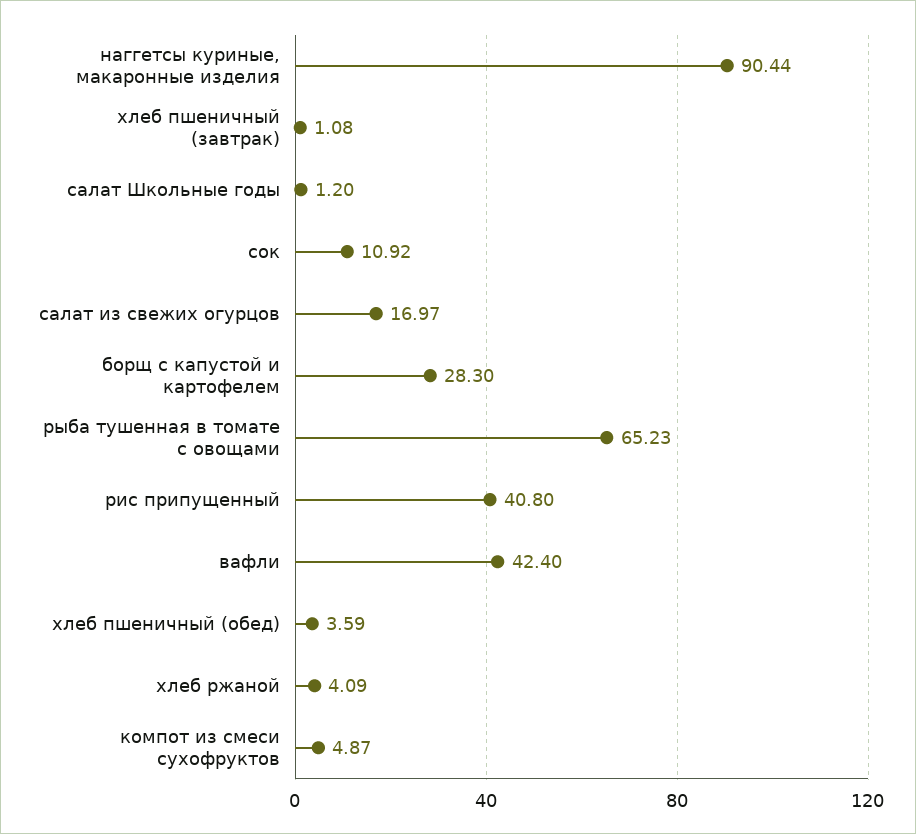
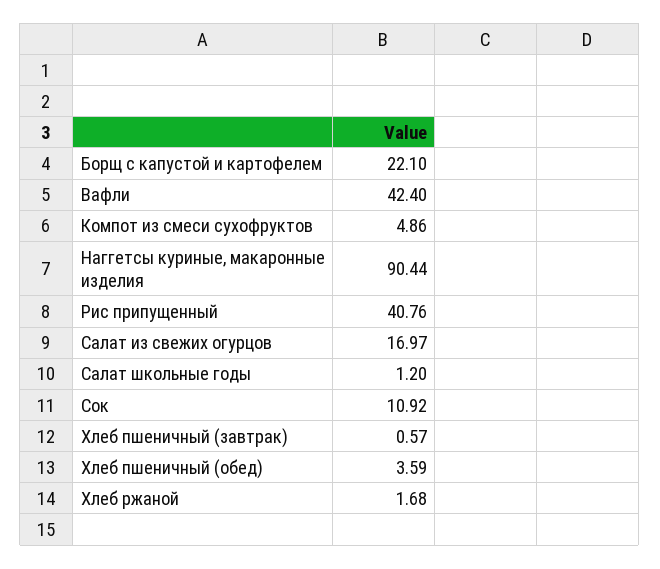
хлеб пшеничный (завтрак): 1.08 -> 0.57
борщ с капустой и картофелем: 28.3 -> 22.1
рыба тушенная в томате с овощами: 65.23 -> none
рис припущенный: 40.8 -> 40.76
хлеб ржаной: 4.09 -> 1.68
компот из смеси сухофруктов: 4.87 -> 4.86

